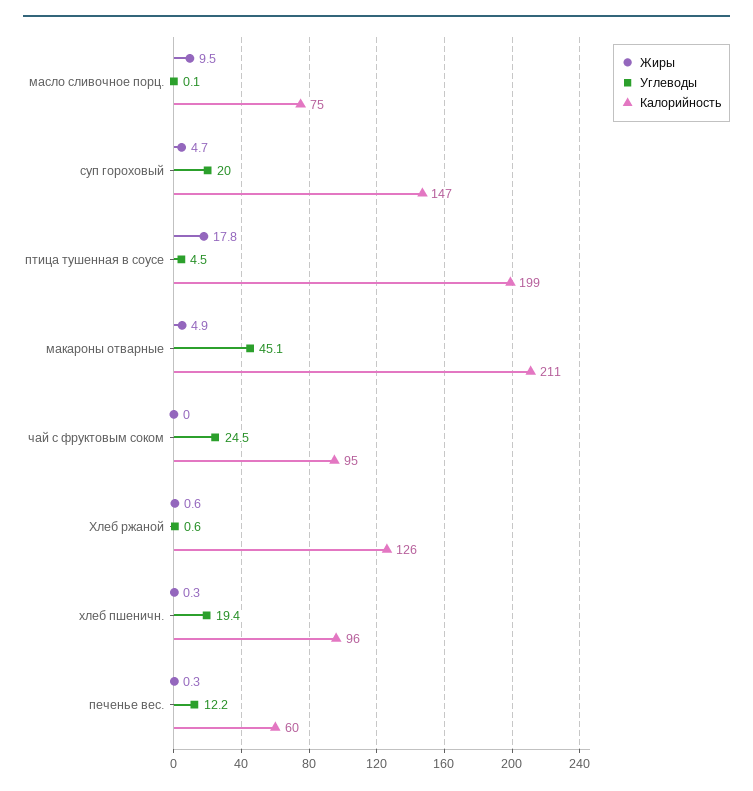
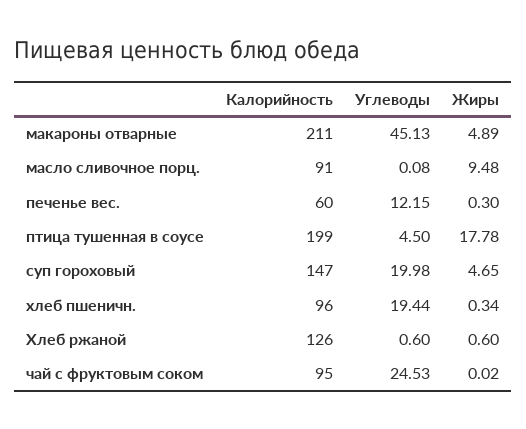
Калорийность, масло сливочное порц.: 75 -> 91

